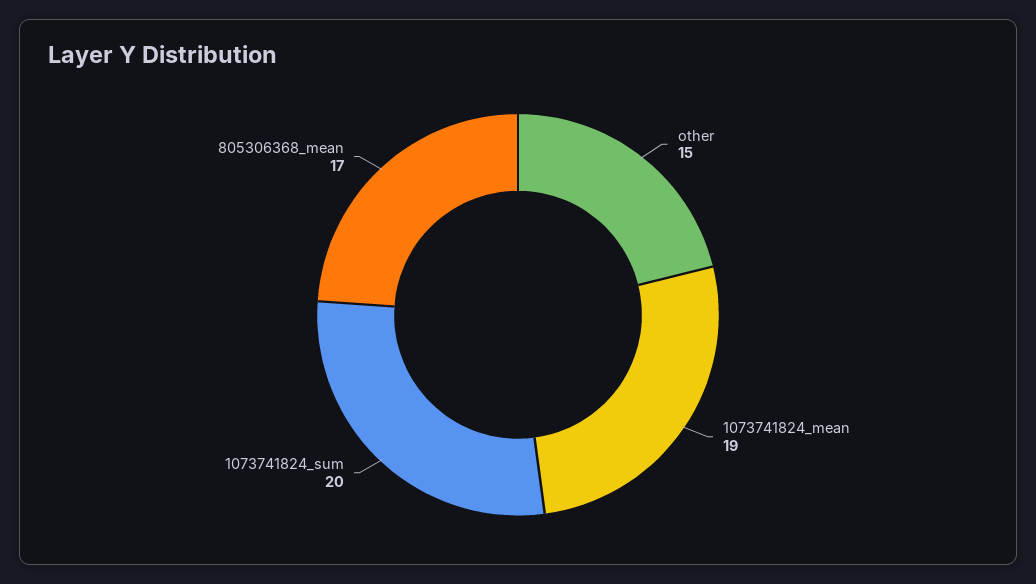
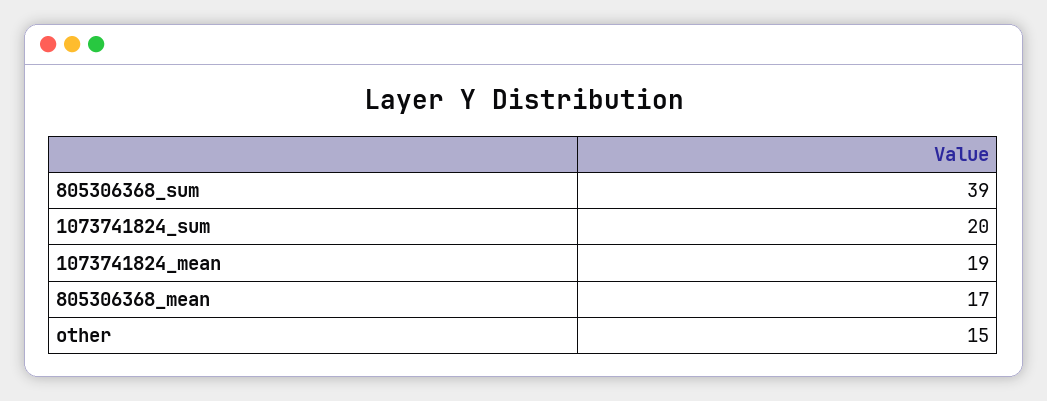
805306368_sum: none -> 39

